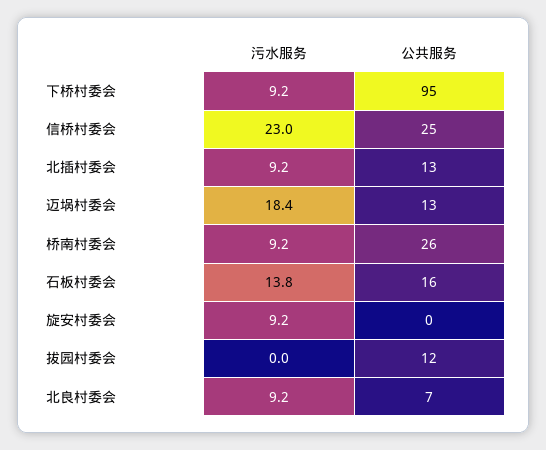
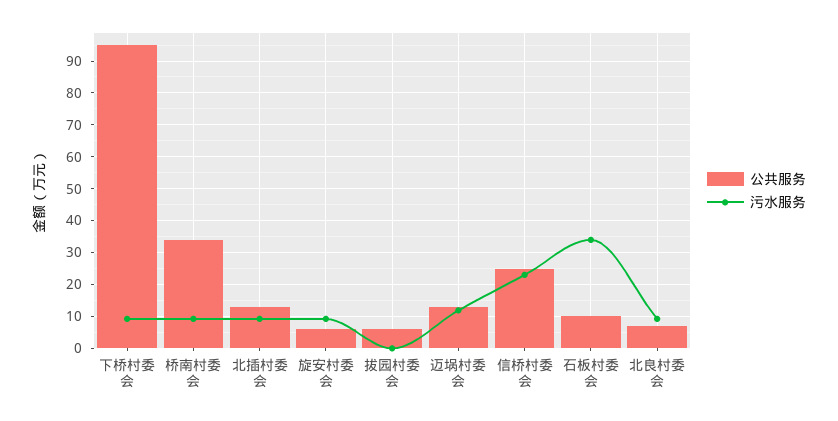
污水服务, 迈埚村委会: 18.4 -> 12
公共服务, 桥南村委会: 26 -> 34
污水服务, 石板村委会: 13.8 -> 34
公共服务, 石板村委会: 16 -> 10
公共服务, 旋安村委会: 0 -> 6
公共服务, 拔园村委会: 12 -> 6

